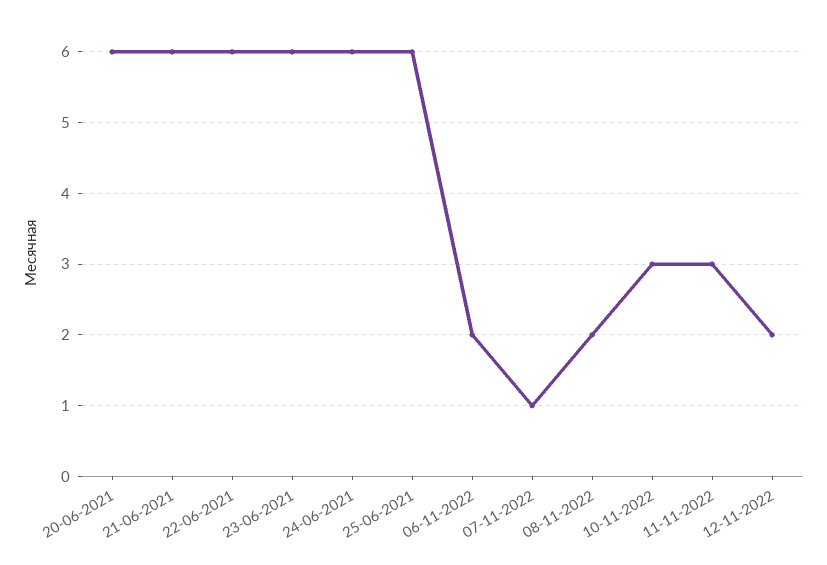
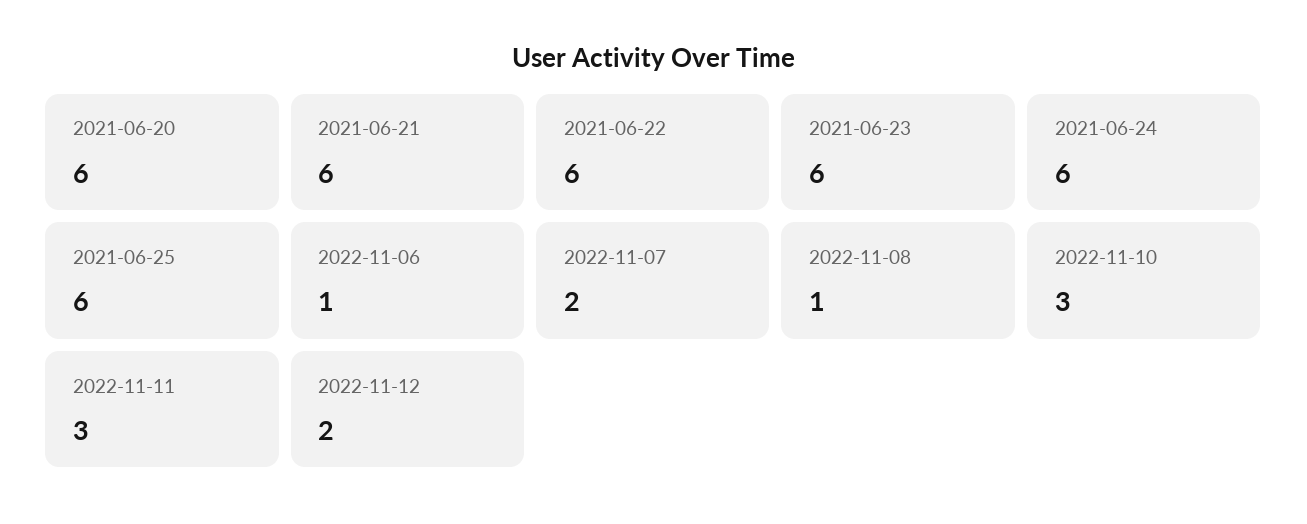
06-11-2022: 2 -> 1
07-11-2022: 1 -> 2
08-11-2022: 2 -> 1

